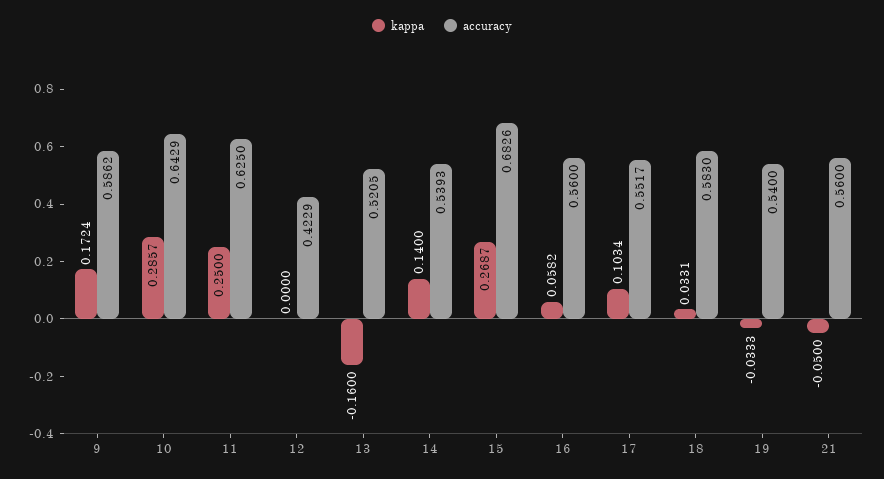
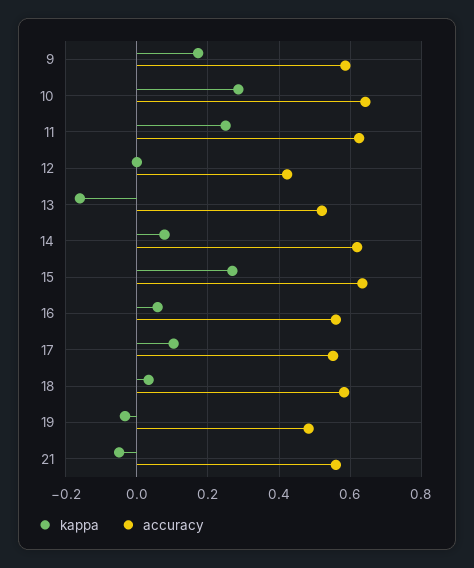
kappa, 14: 0.14 -> 0.08
accuracy, 14: 0.5393 -> 0.62
accuracy, 15: 0.6826 -> 0.64
accuracy, 19: 0.54 -> 0.48

